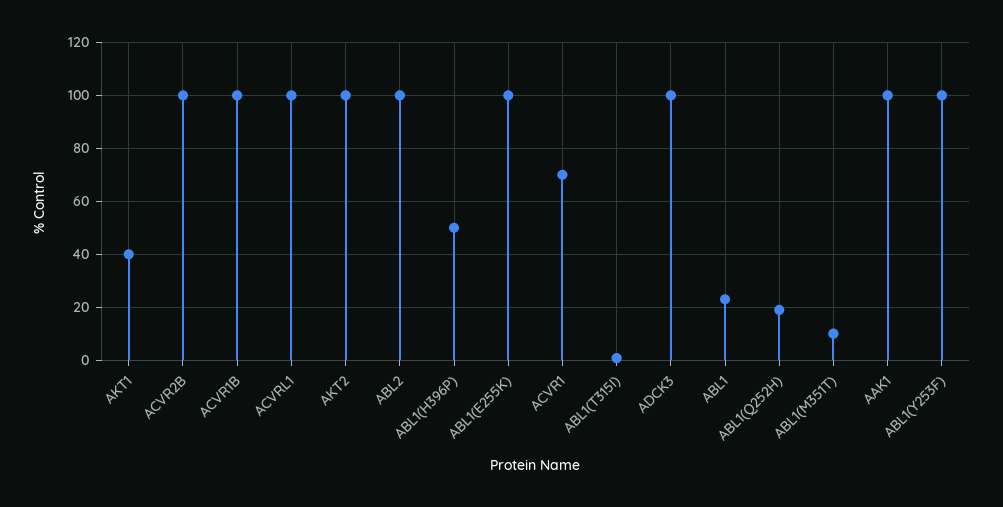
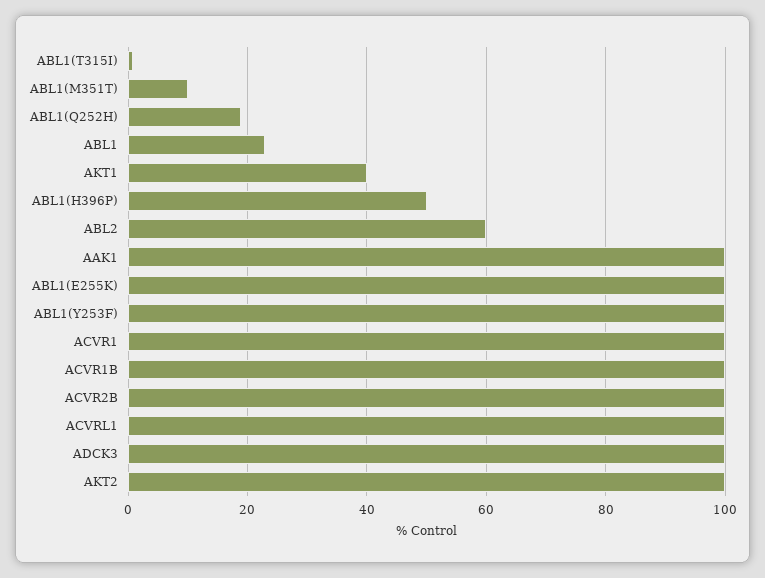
ABL2: 100 -> 60
ACVR1: 70 -> 100

